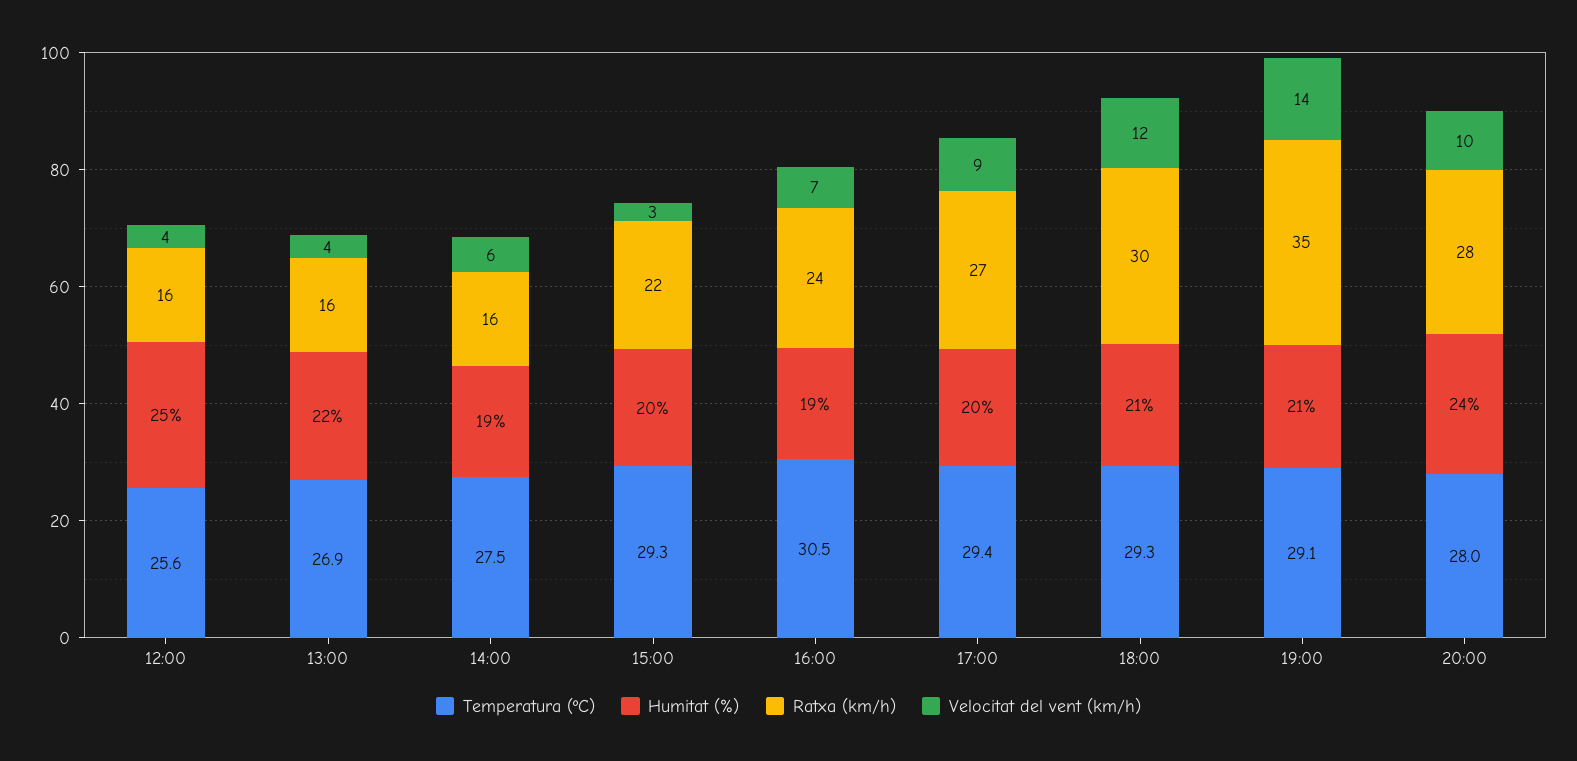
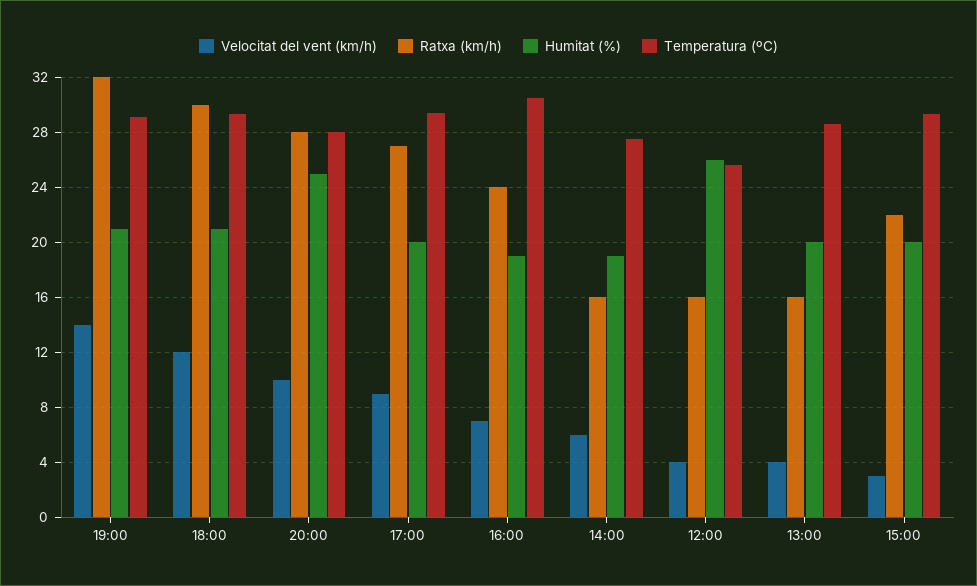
Humitat (%), 12:00: 25 -> 26
Temperatura (ºC), 13:00: 26.9 -> 28.5
Humitat (%), 13:00: 22 -> 20
Ratxa (km/h), 19:00: 35 -> 32
Humitat (%), 20:00: 24 -> 25

